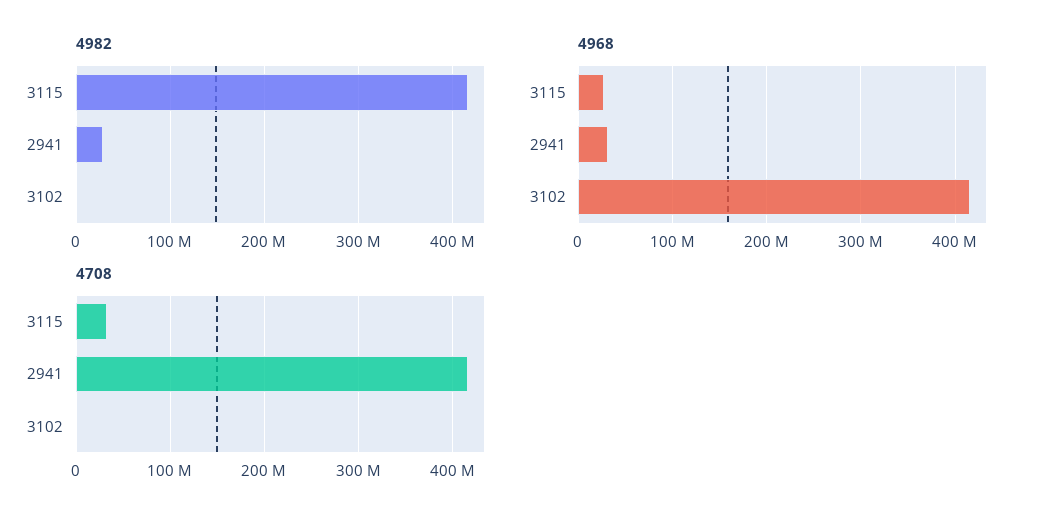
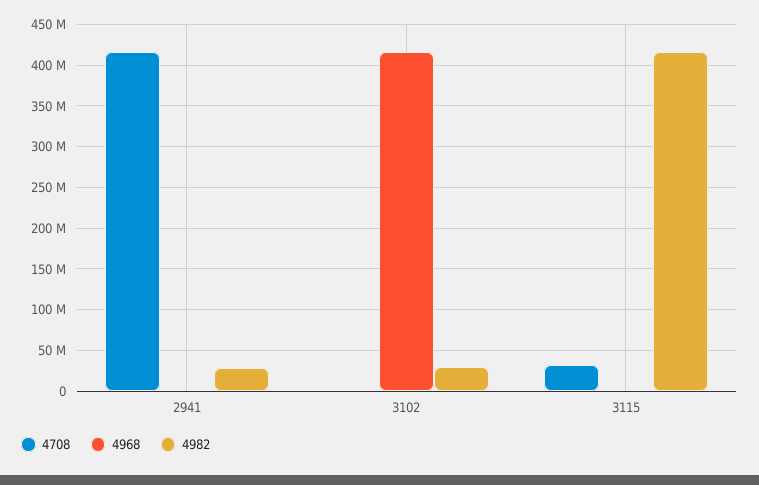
4982, 3102: 0 -> 30000000
4968, 3115: 30000000 -> 0
4968, 2941: 30000000 -> 0

